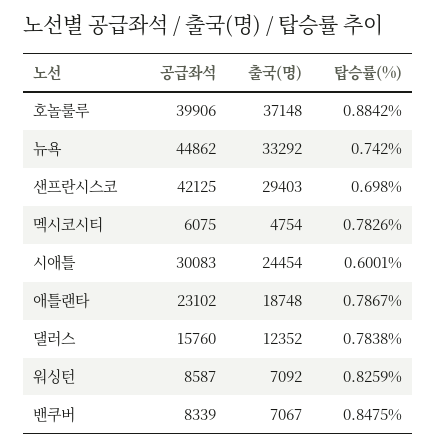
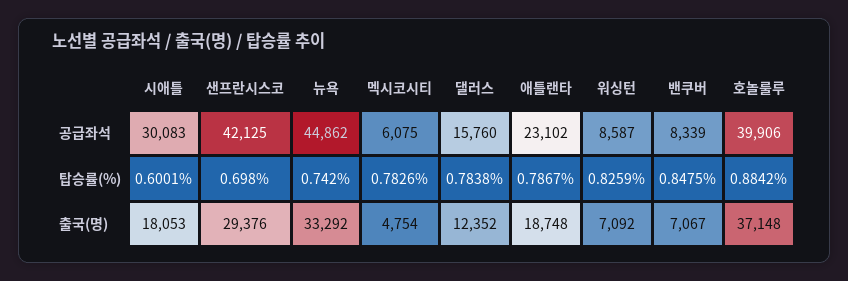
출국(명), 샌프란시스코: 29403 -> 29376
출국(명), 시애틀: 24454 -> 18053

